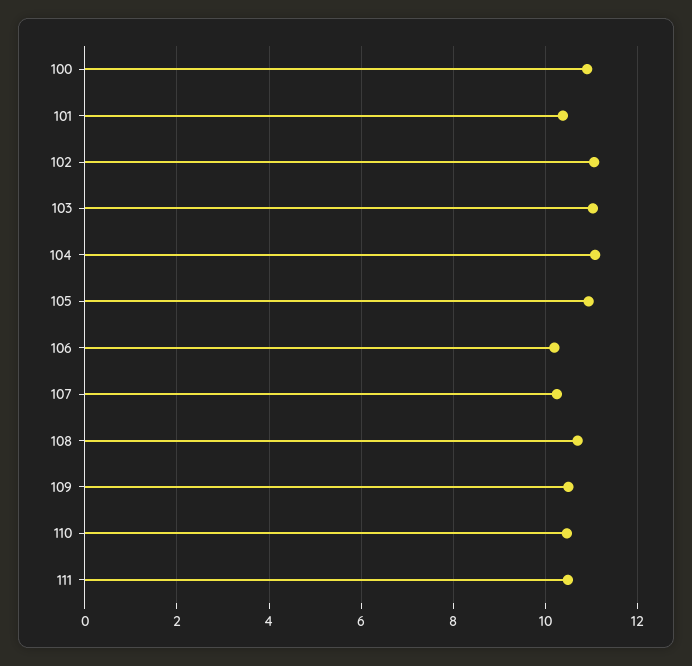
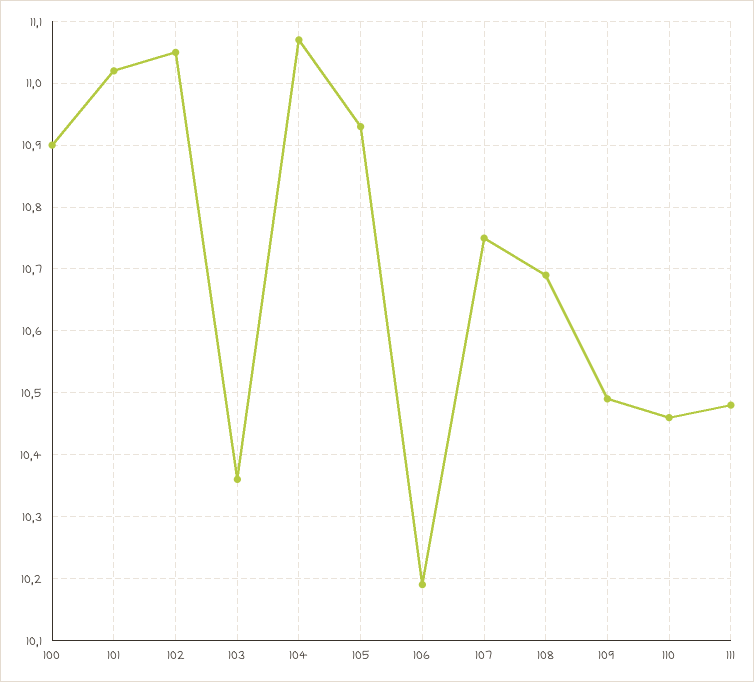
101: 10.4 -> 11.02
103: 11 -> 10.36
107: 10.2 -> 10.75

